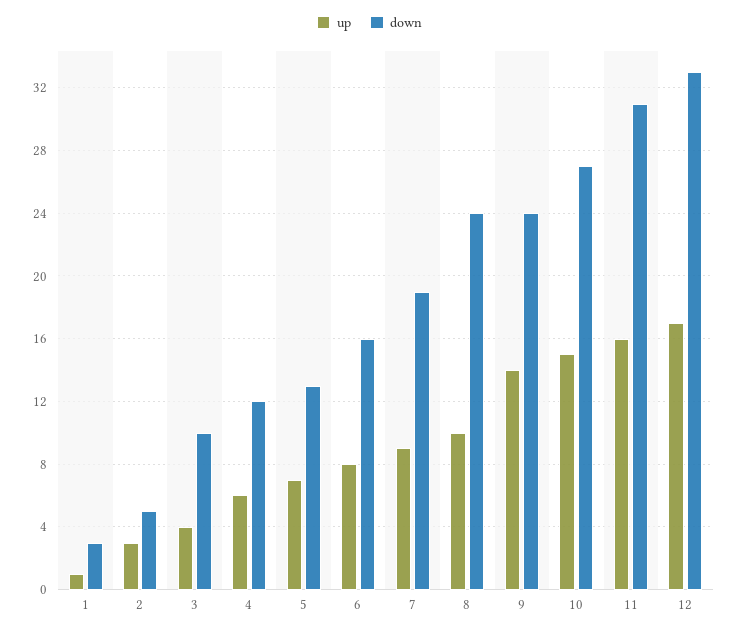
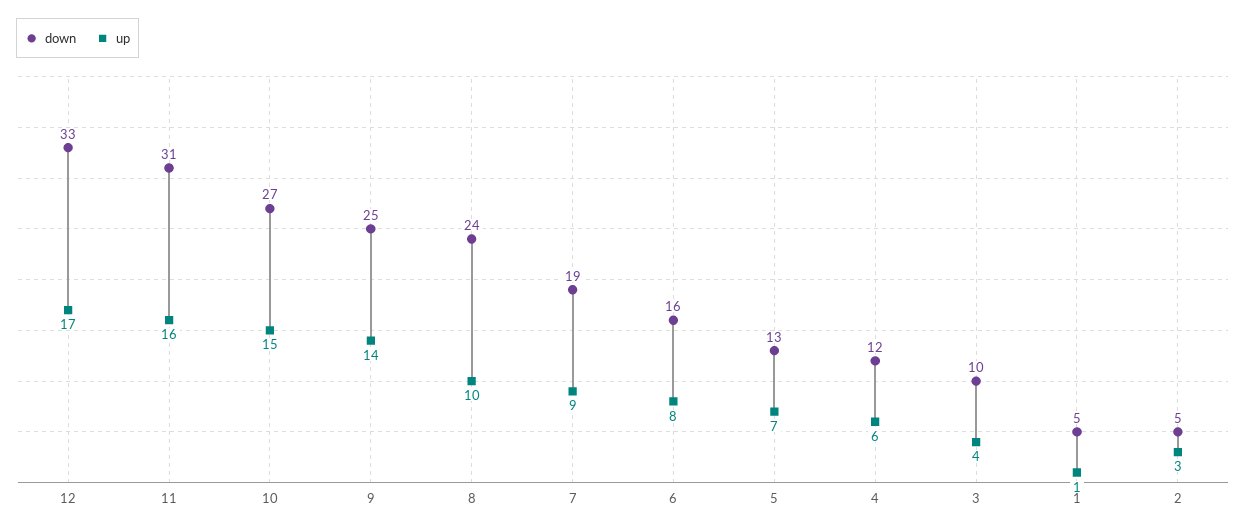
down, 1: 3 -> 5
down, 9: 24 -> 25

